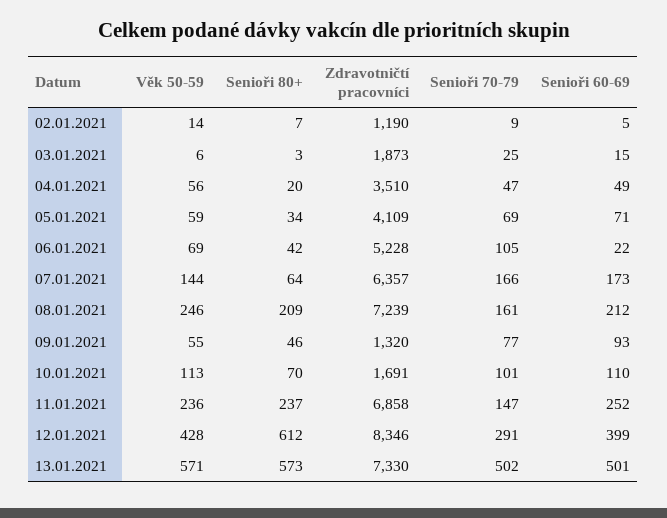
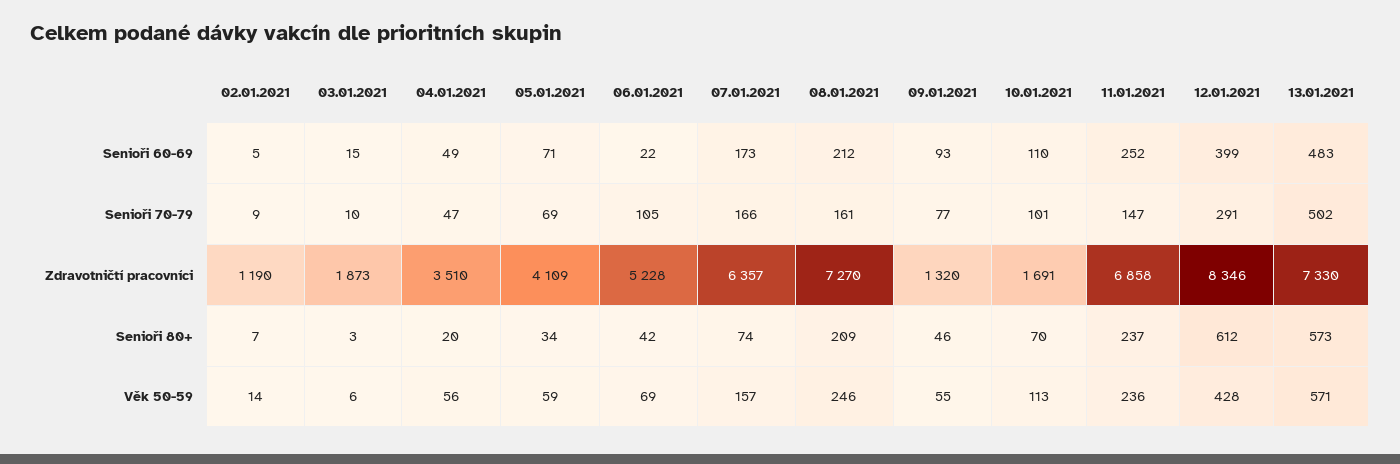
Senioři 70-79, 03.01.2021: 25 -> 10
Věk 50-59, 07.01.2021: 144 -> 157
Senioři 80+, 07.01.2021: 64 -> 74
Zdravotničtí pracovníci, 08.01.2021: 7239 -> 7270
Senioři 60-69, 13.01.2021: 501 -> 483

